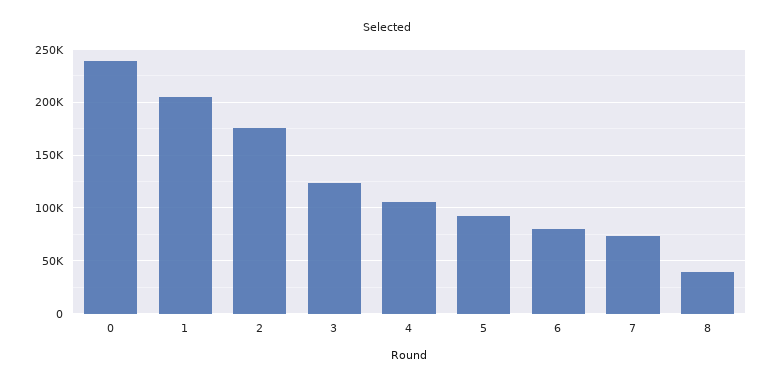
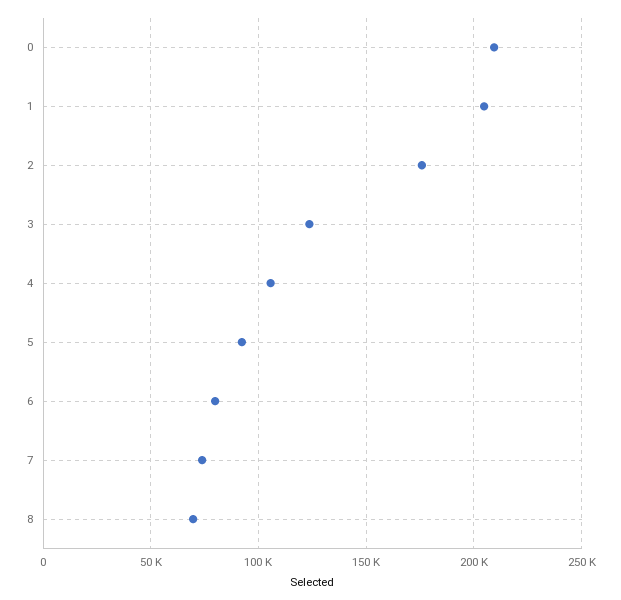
0: 240000 -> 210000
8: 40000 -> 70000

